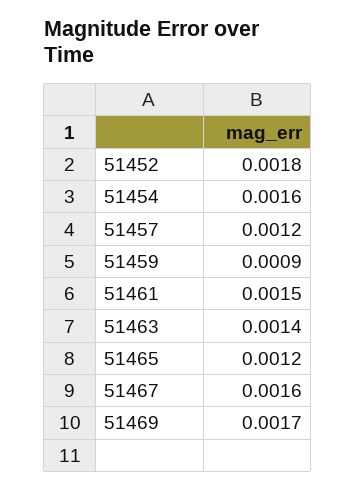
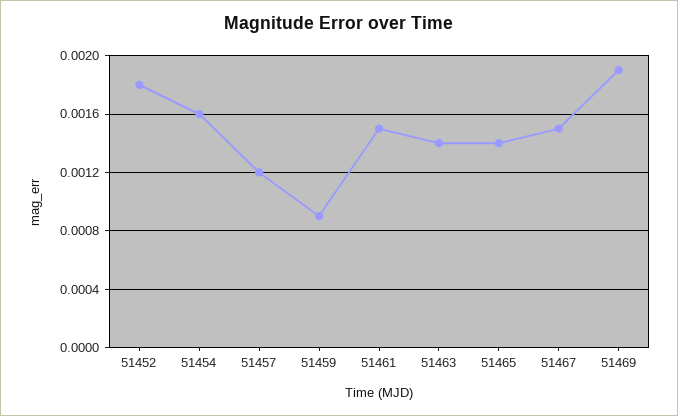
51465: 0.0012 -> 0.0014
51467: 0.0016 -> 0.0015
51469: 0.0017 -> 0.0019

